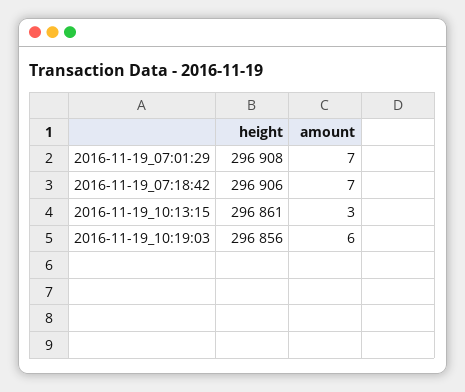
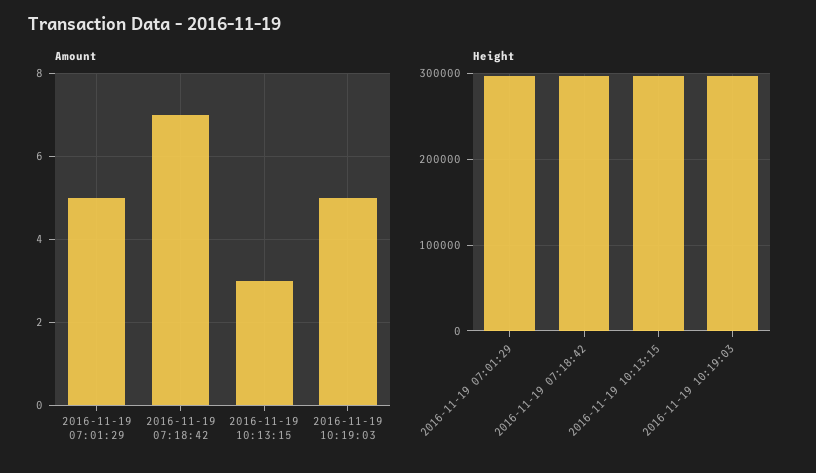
amount, 2016-11-19_07:01:29: 7 -> 5
amount, 2016-11-19_10:19:03: 6 -> 5

